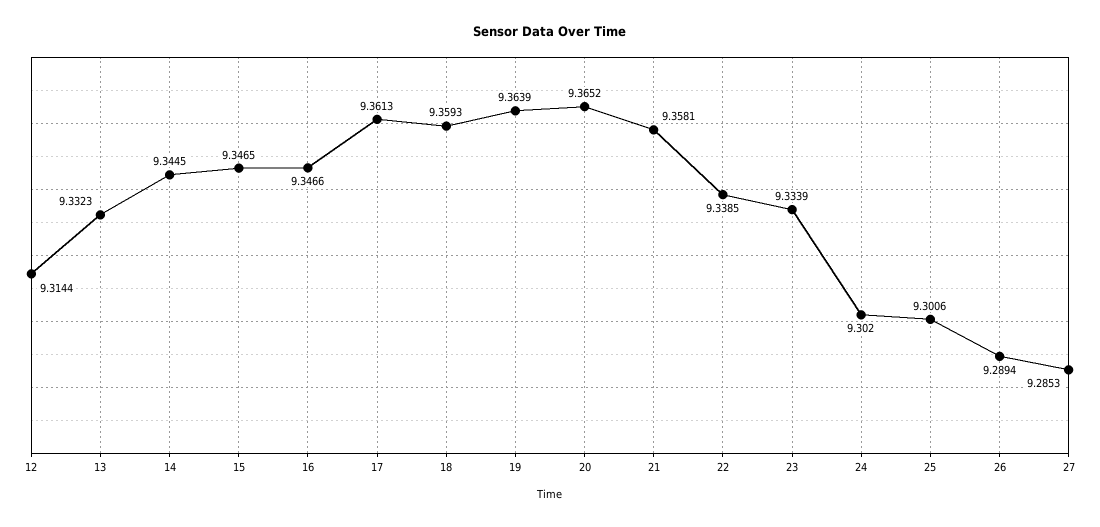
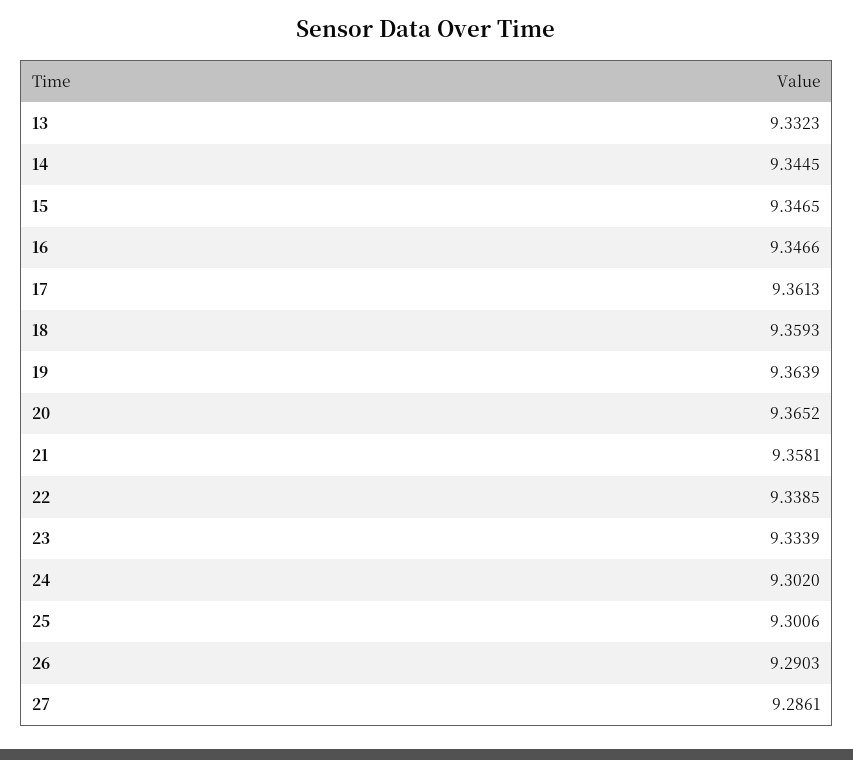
12: 9.3144 -> none
26: 9.2894 -> 9.2903
27: 9.2853 -> 9.2861

